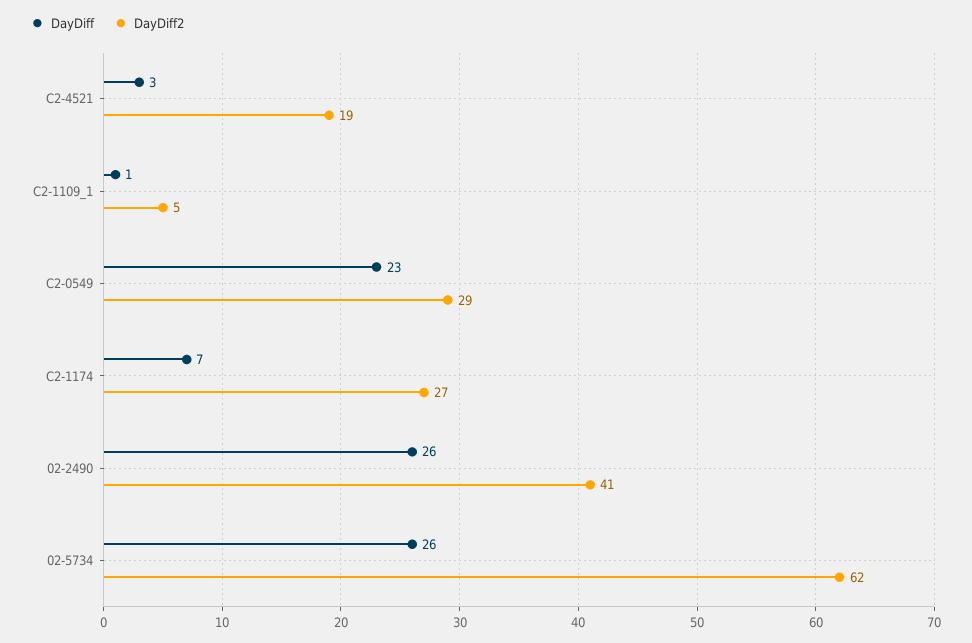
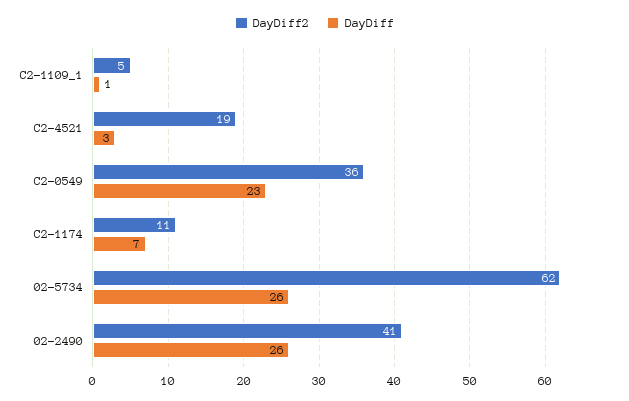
DayDiff2, C2-0549: 29 -> 36
DayDiff2, C2-1174: 27 -> 11

